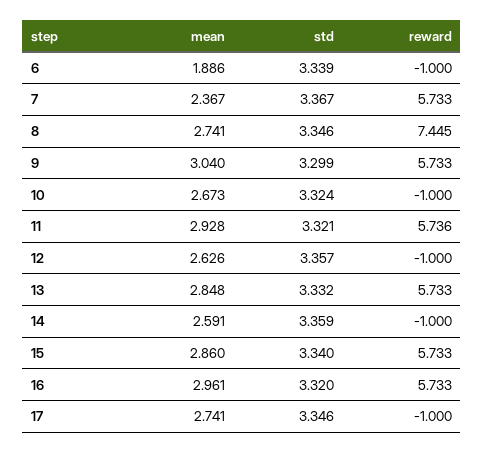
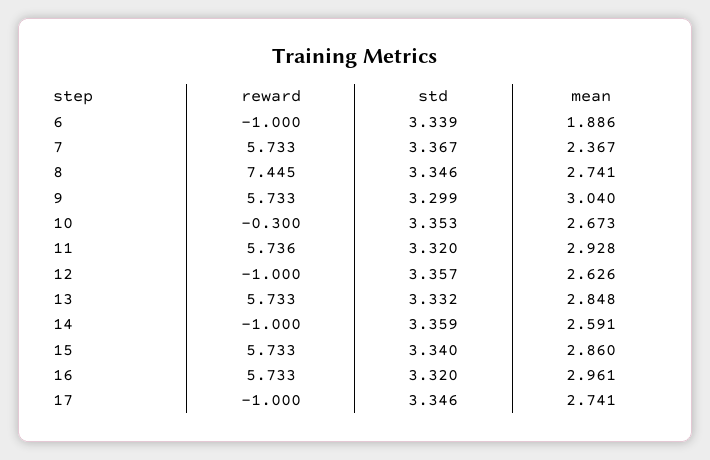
std, 10: 3.324 -> 3.353
reward, 10: -1 -> -0.3
std, 11: 3.321 -> 3.32

